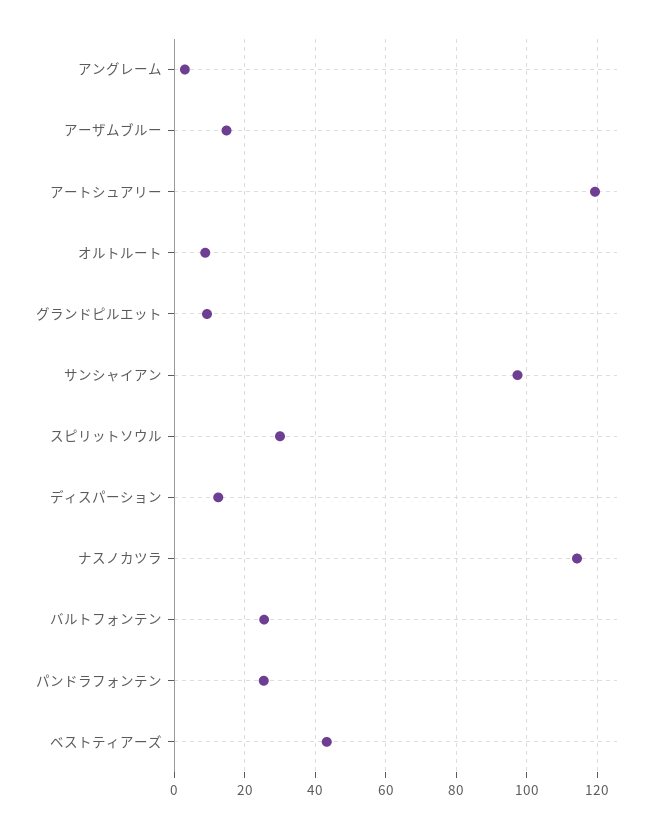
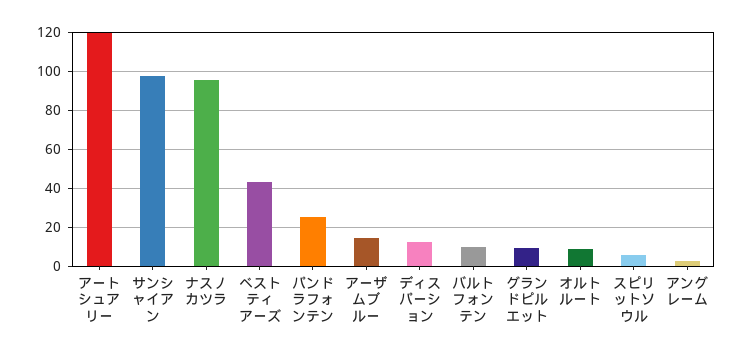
スピリットソウル: 30 -> 5
ナスノカツラ: 114 -> 95
バルトフォンテン: 26 -> 10

